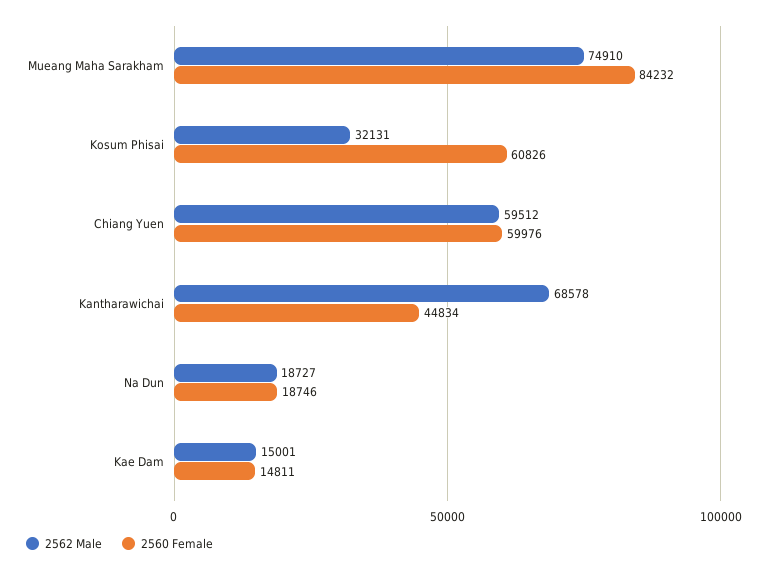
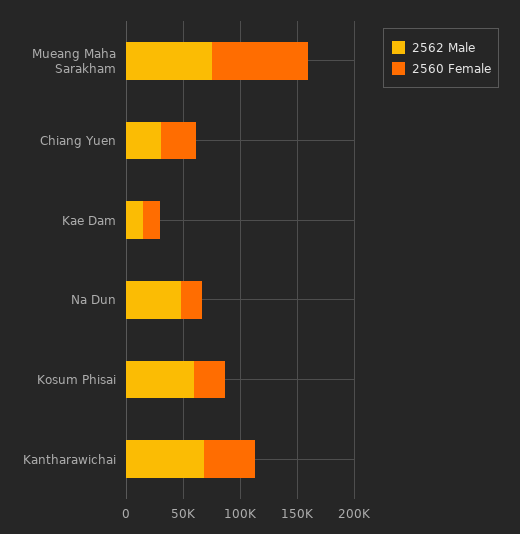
2562 Male, Kosum Phisai: 32131 -> 60000
2560 Female, Kosum Phisai: 60826 -> 30000
2562 Male, Chiang Yuen: 59512 -> 30000
2560 Female, Chiang Yuen: 59976 -> 30000
2562 Male, Na Dun: 18727 -> 50000

